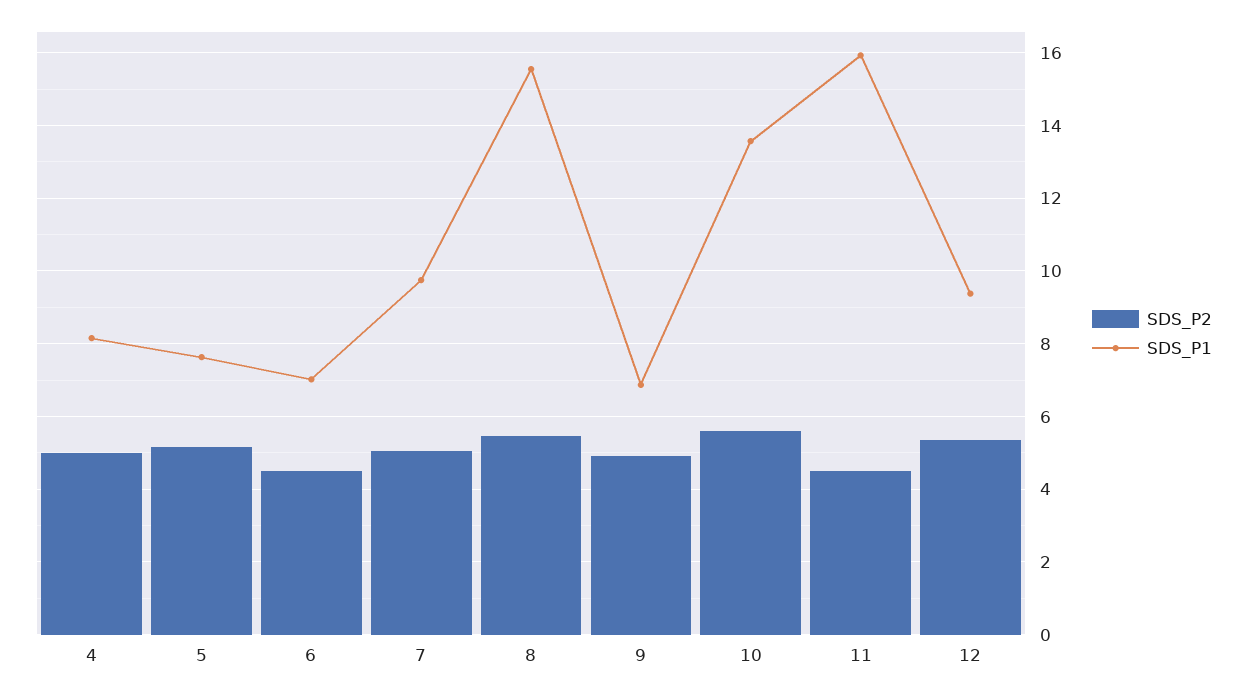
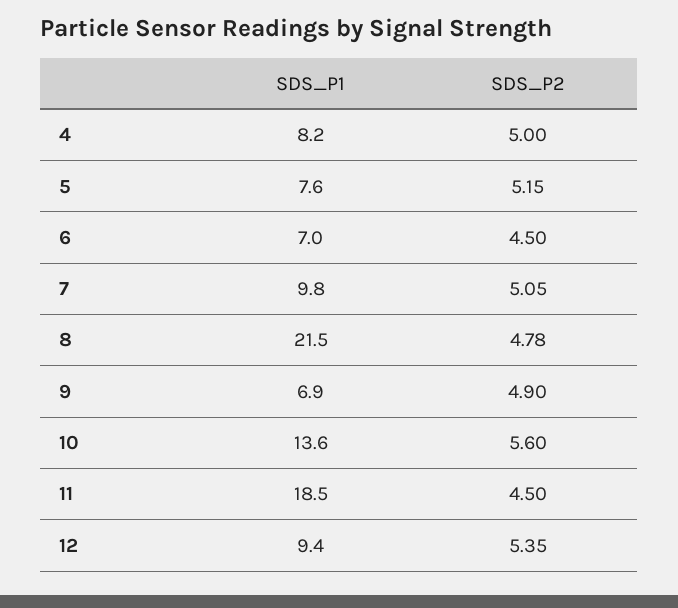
SDS_P2, 8: 5.4 -> 4.78
SDS_P1, 8: 15.6 -> 21.5
SDS_P1, 11: 16 -> 18.5

